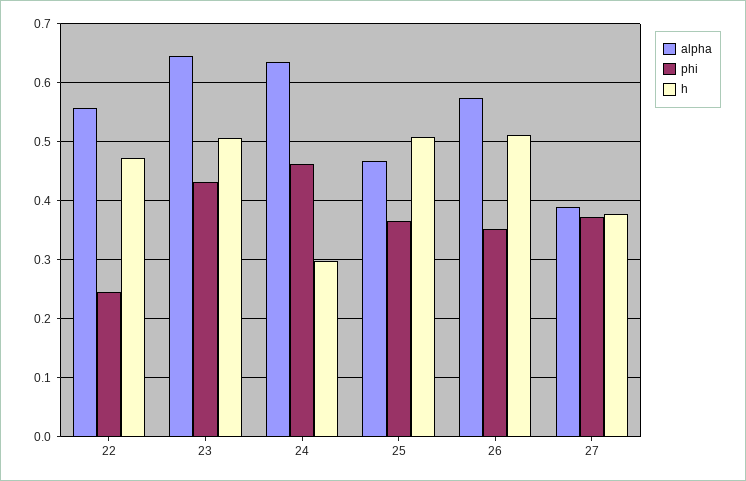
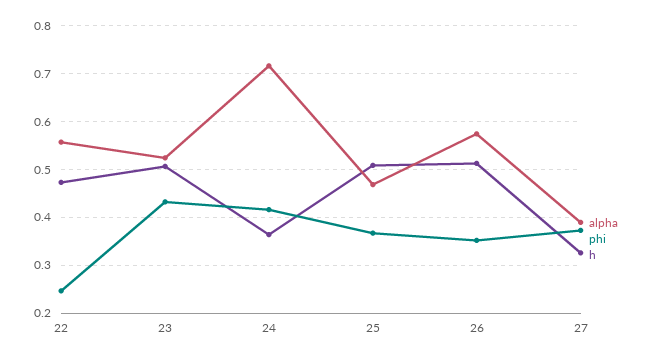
alpha, 23: 0.64 -> 0.52
alpha, 24: 0.64 -> 0.72
phi, 24: 0.46 -> 0.42
h, 24: 0.3 -> 0.36
h, 27: 0.38 -> 0.32

